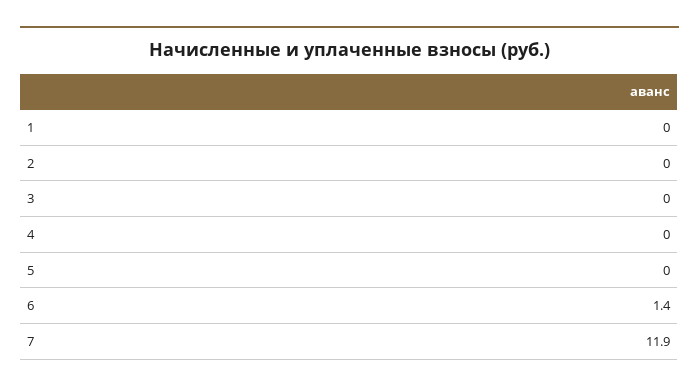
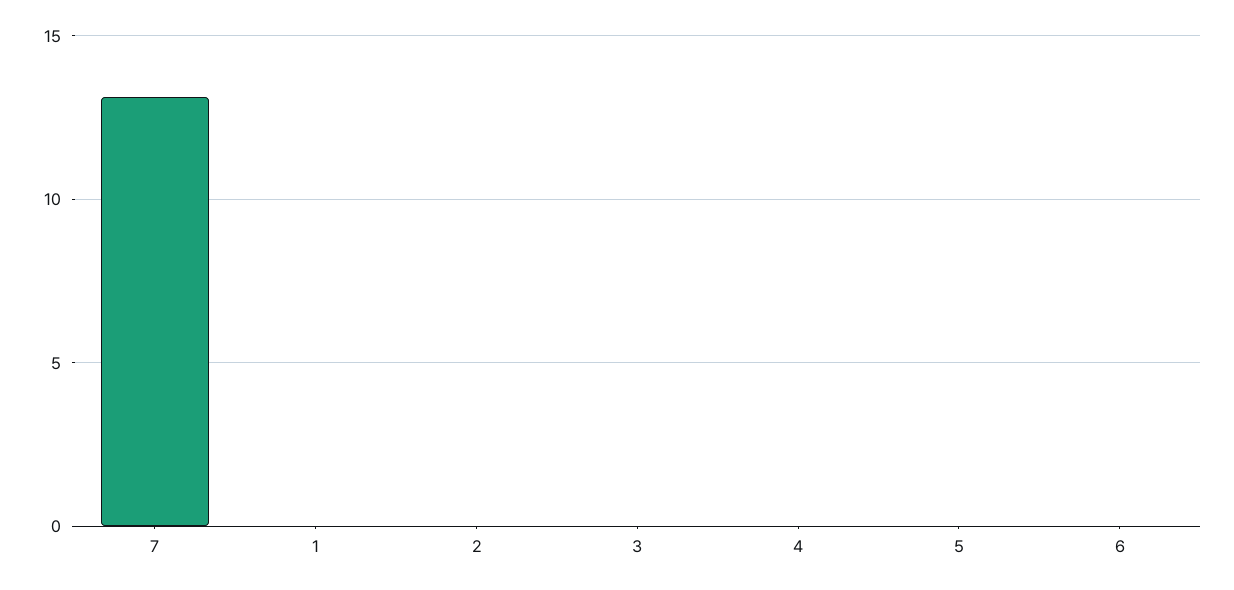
6: 1.4 -> 0
7: 11.9 -> 13

